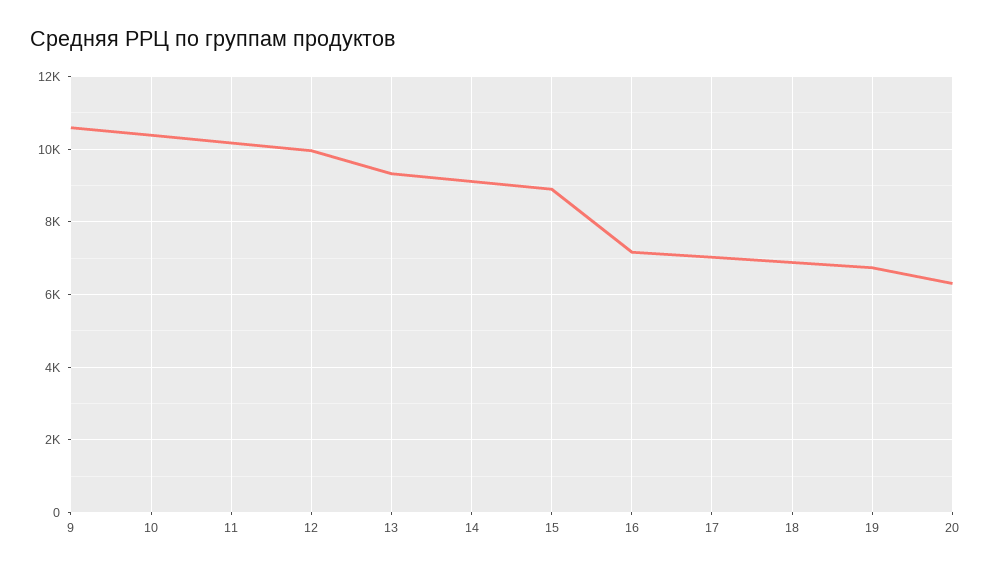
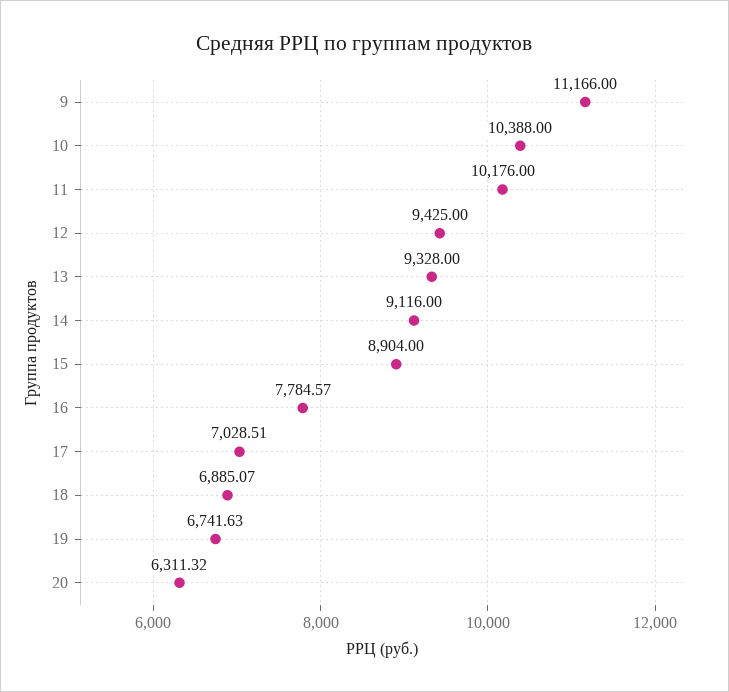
9: 10600 -> 11166
12: 10000 -> 9425
16: 7200 -> 7784.57

